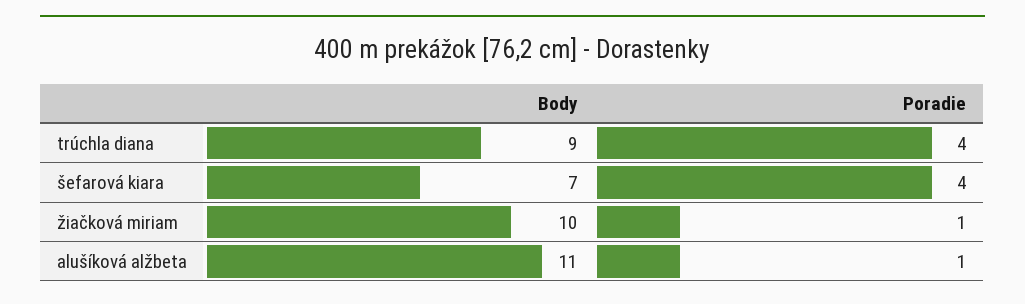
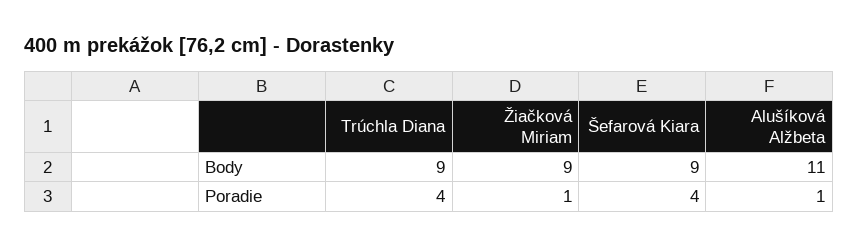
Body, šefarová kiara: 7 -> 9
Body, žiačková miriam: 10 -> 9

